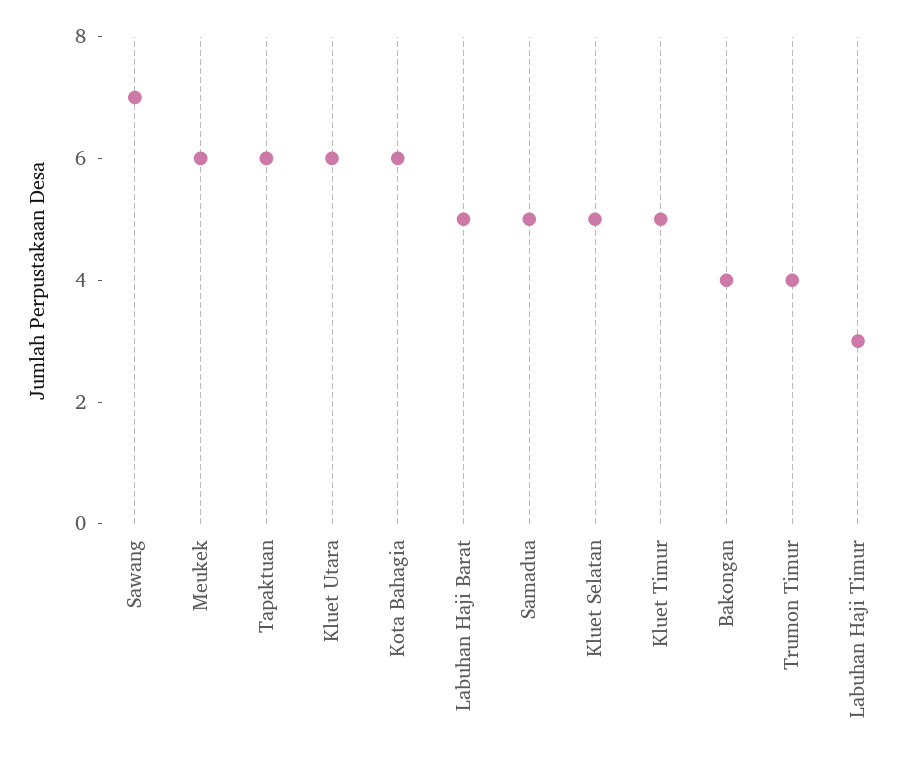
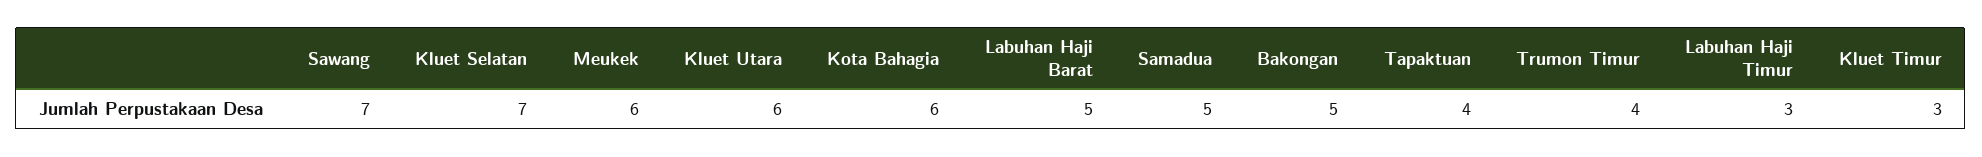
Tapaktuan: 6 -> 4
Kluet Selatan: 5 -> 7
Kluet Timur: 5 -> 3
Bakongan: 4 -> 5

